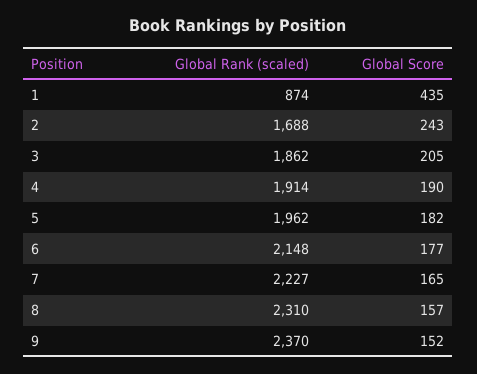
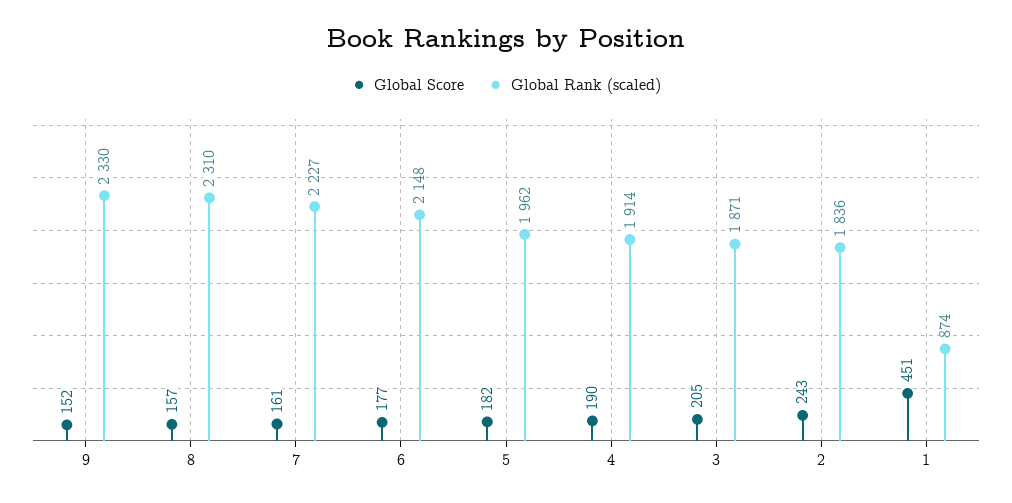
Global Score, 1: 435 -> 451
Global Rank (scaled), 2: 1688 -> 1836
Global Rank (scaled), 3: 1862 -> 1871
Global Score, 7: 165 -> 161
Global Rank (scaled), 9: 2370 -> 2330

